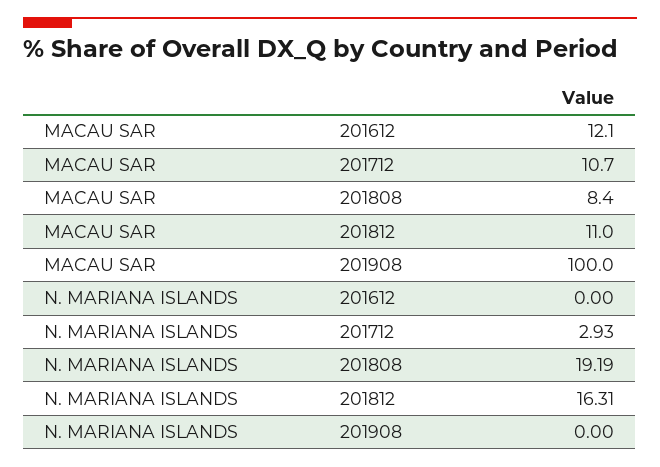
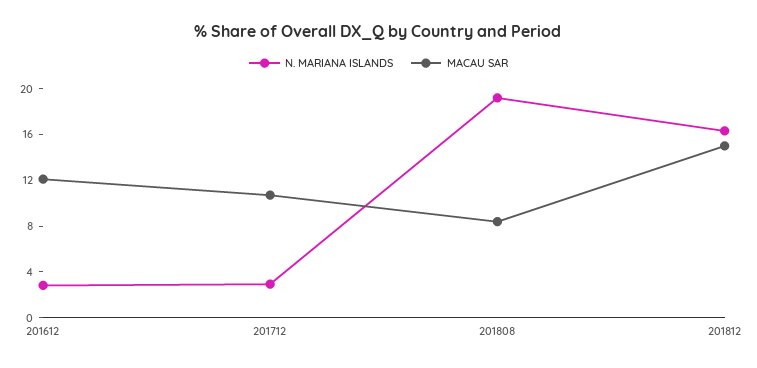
MACAU SAR, 201812: 11 -> 15
MACAU SAR, 201908: 100 -> none
N. MARIANA ISLANDS, 201612: 0 -> 3
N. MARIANA ISLANDS, 201908: 0 -> none

